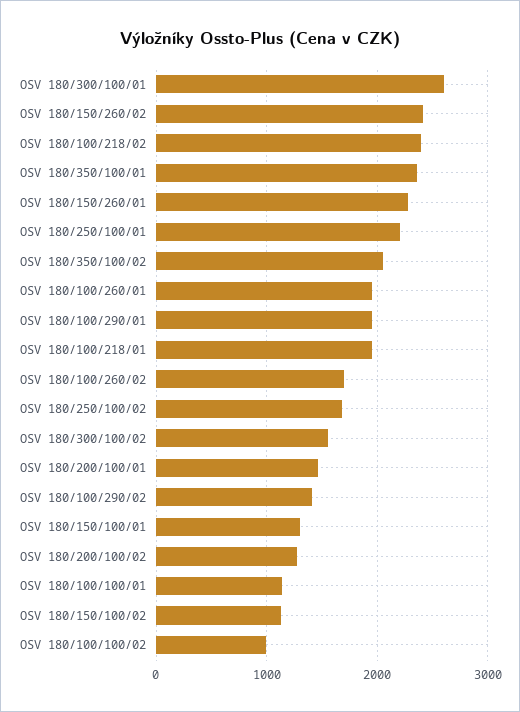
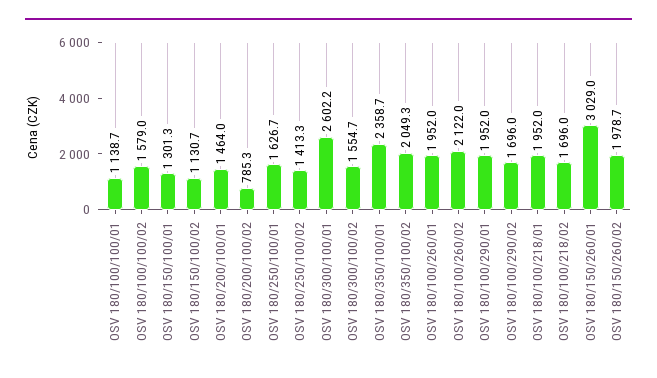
OSV 180/150/260/02: 2400 -> 1978.7
OSV 180/100/218/02: 2400 -> 1696
OSV 180/150/260/01: 2300 -> 3029
OSV 180/250/100/01: 2200 -> 1626.7
OSV 180/100/260/02: 1700 -> 2122
OSV 180/250/100/02: 1700 -> 1413.3
OSV 180/100/290/02: 1400 -> 1696
OSV 180/200/100/02: 1300 -> 785.3
OSV 180/100/100/02: 1000 -> 1579

